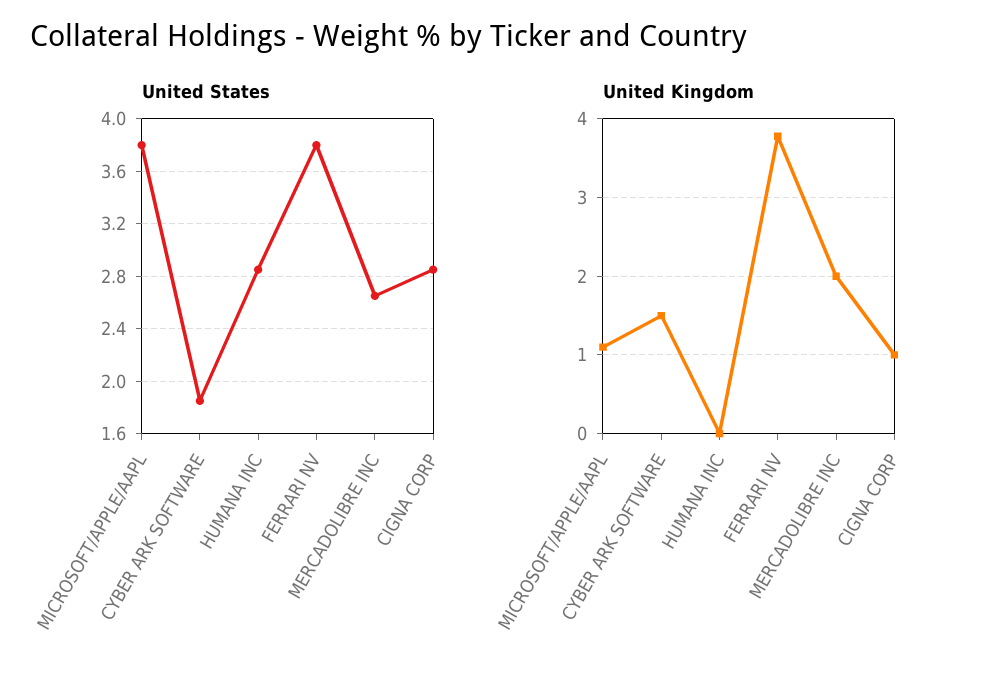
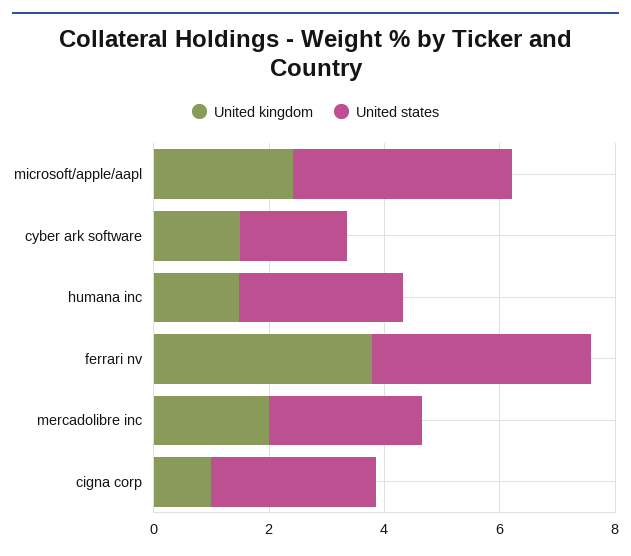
United Kingdom, MICROSOFT/APPLE/AAPL: 1.1 -> 2.5
United Kingdom, HUMANA INC: 0 -> 1.5

